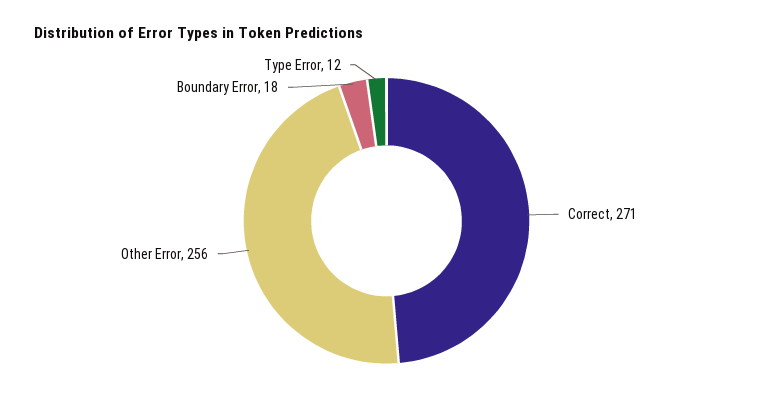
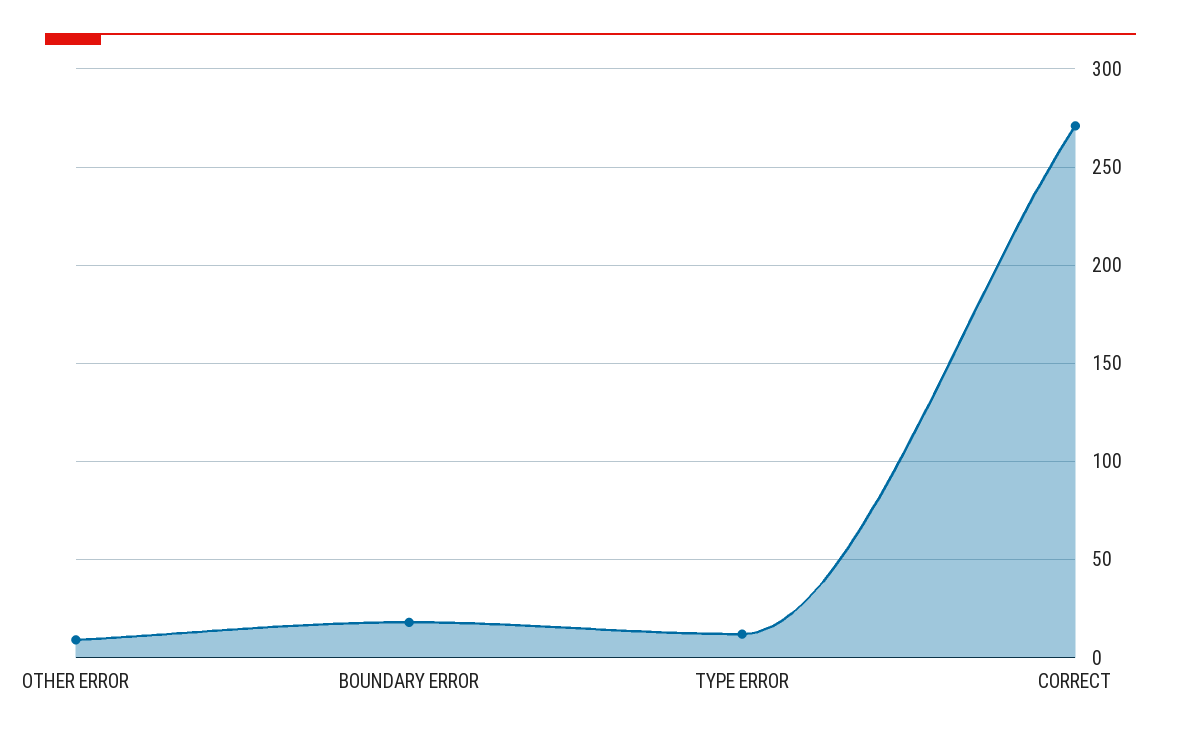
Other Error: 256 -> 10

